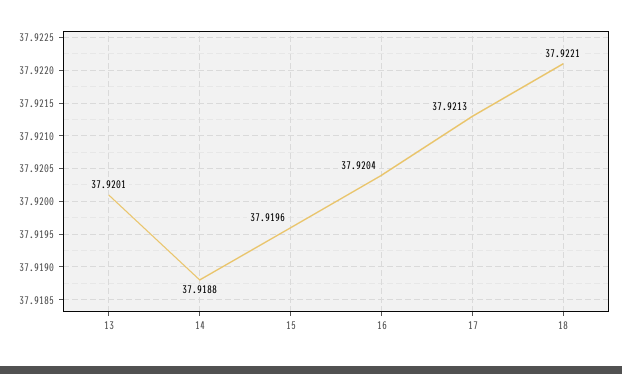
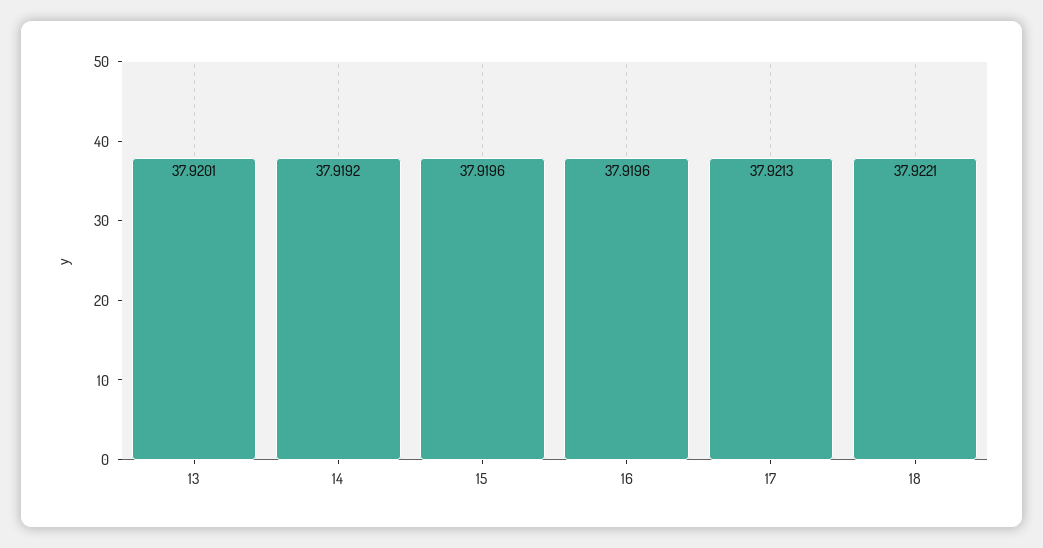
14: 37.9188 -> 37.9192
16: 37.9204 -> 37.9196

